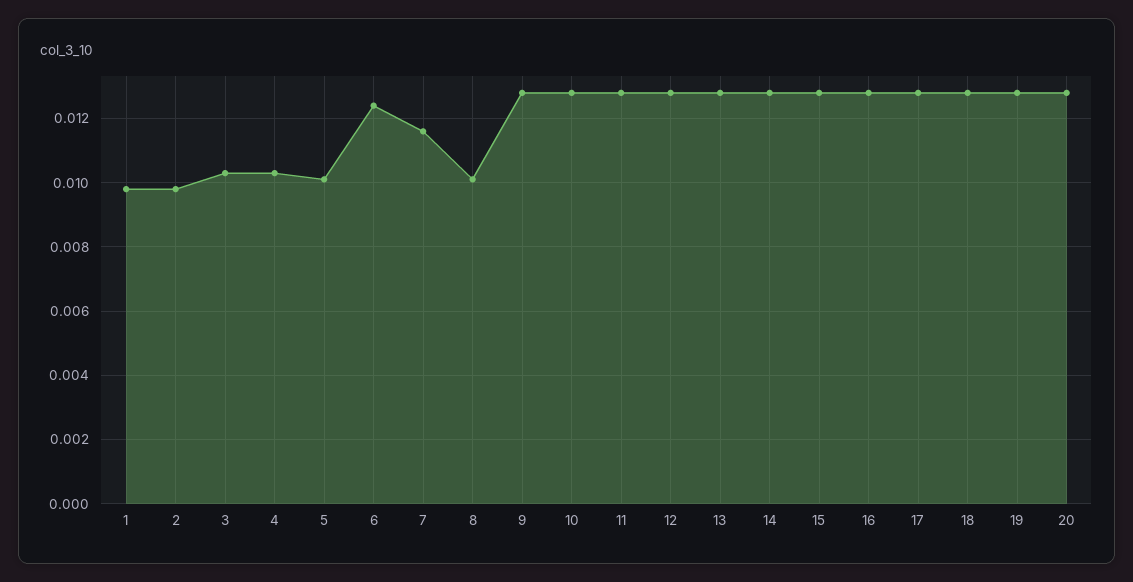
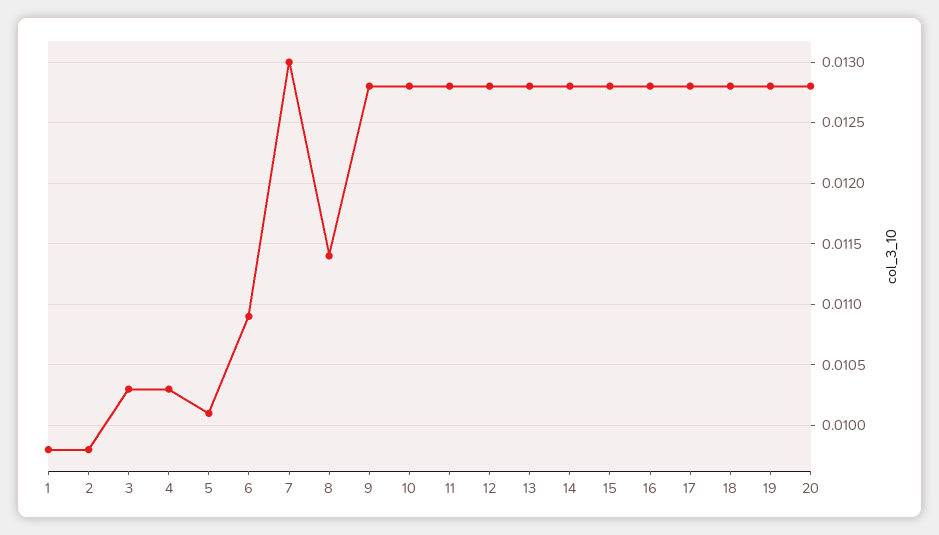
6: 0.0125 -> 0.0109
7: 0.0115 -> 0.013
8: 0.01 -> 0.0114

